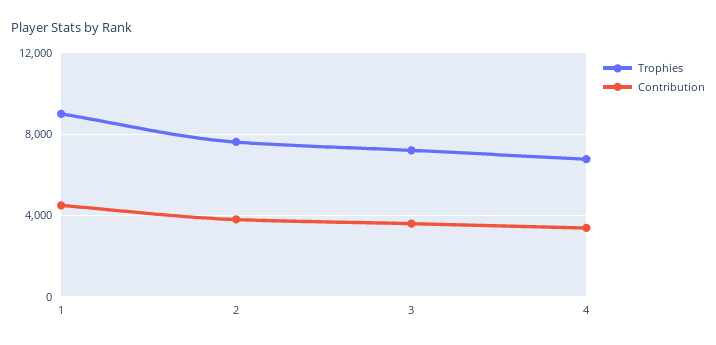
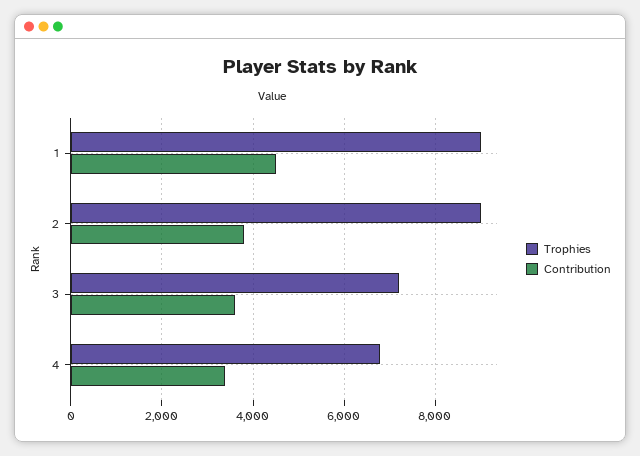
Trophies, 2: 7500 -> 9000

